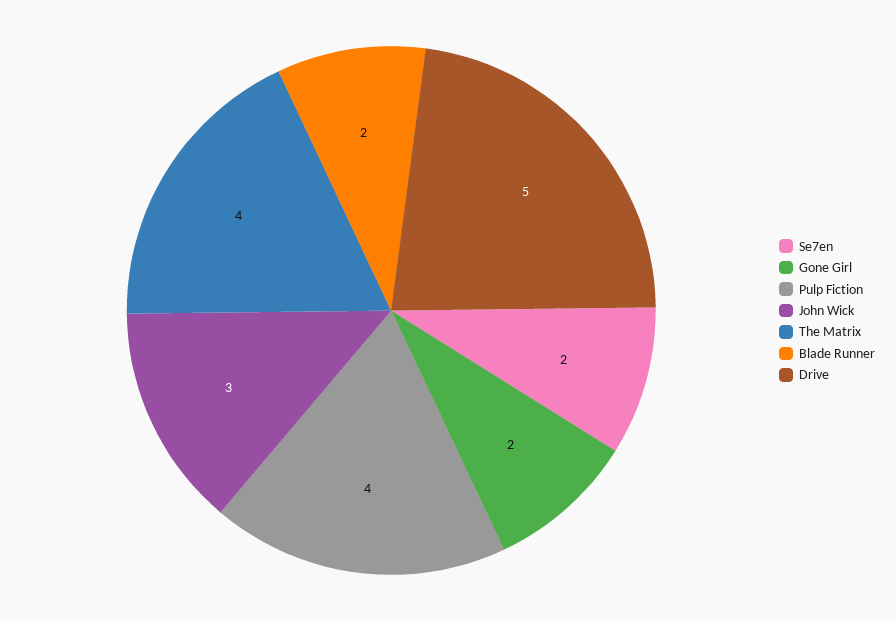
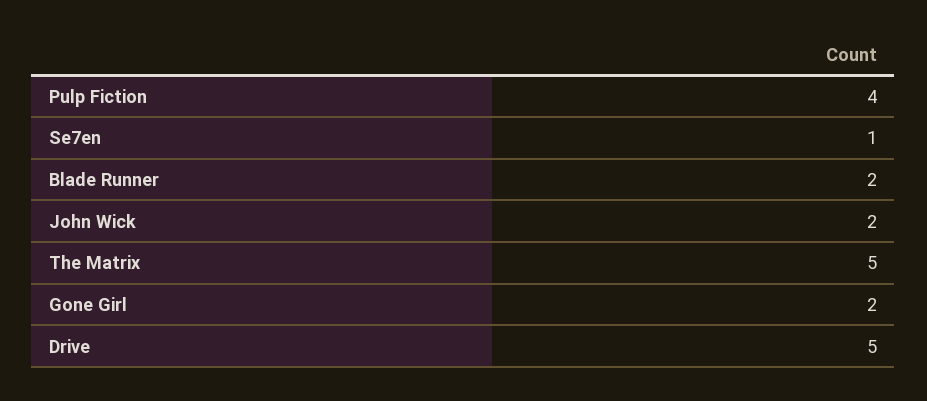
Se7en: 2 -> 1
John Wick: 3 -> 2
The Matrix: 4 -> 5

